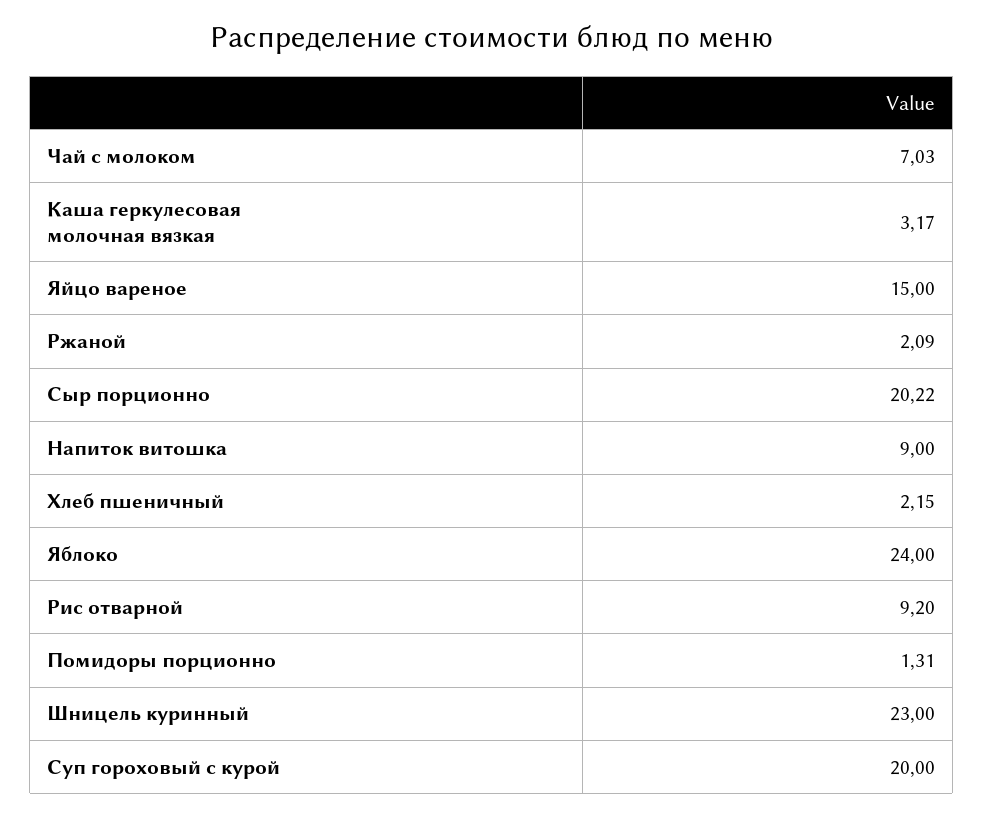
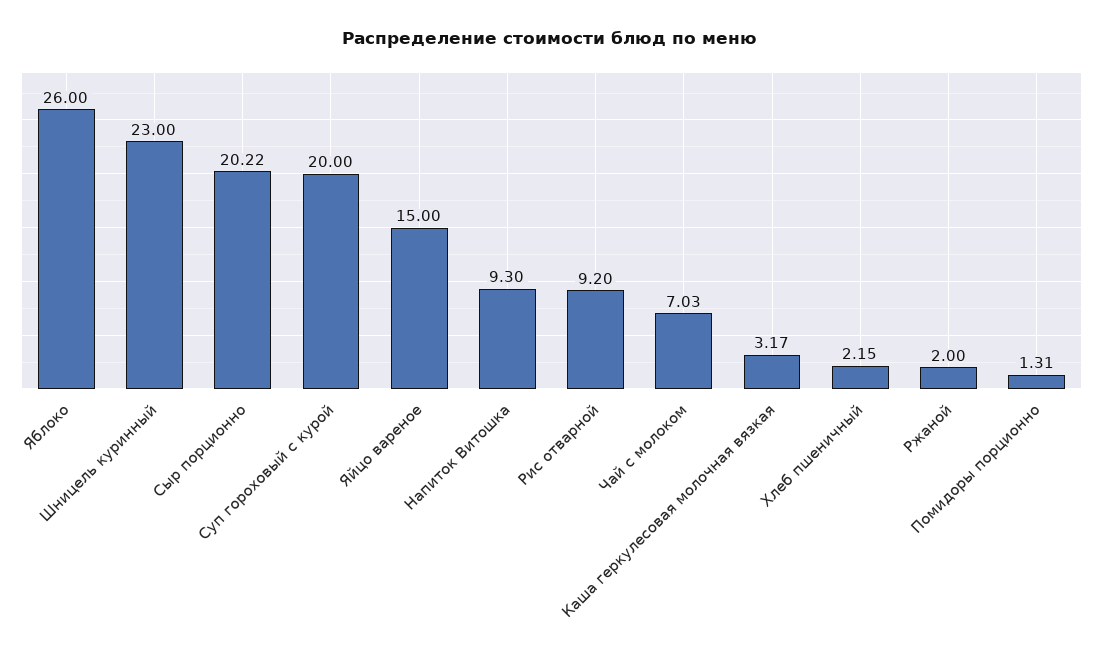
Ржаной: 2.09 -> 2
Напиток витошка: 9 -> 9.3
Яблоко: 24 -> 26

